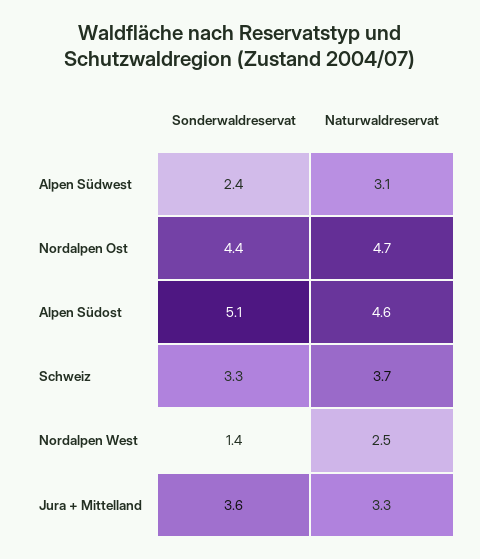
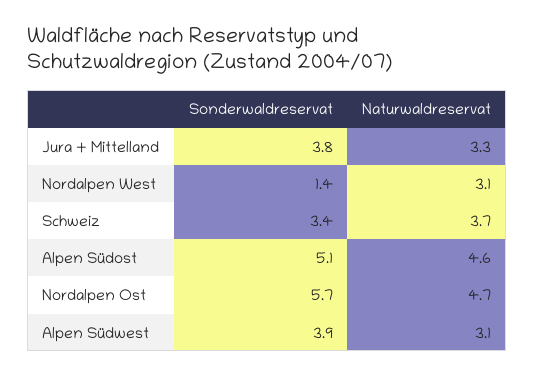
Sonderwaldreservat, Alpen Südwest: 2.4 -> 3.9
Sonderwaldreservat, Nordalpen Ost: 4.4 -> 5.7
Sonderwaldreservat, Schweiz: 3.3 -> 3.4
Naturwaldreservat, Nordalpen West: 2.5 -> 3.1
Sonderwaldreservat, Jura + Mittelland: 3.6 -> 3.8

